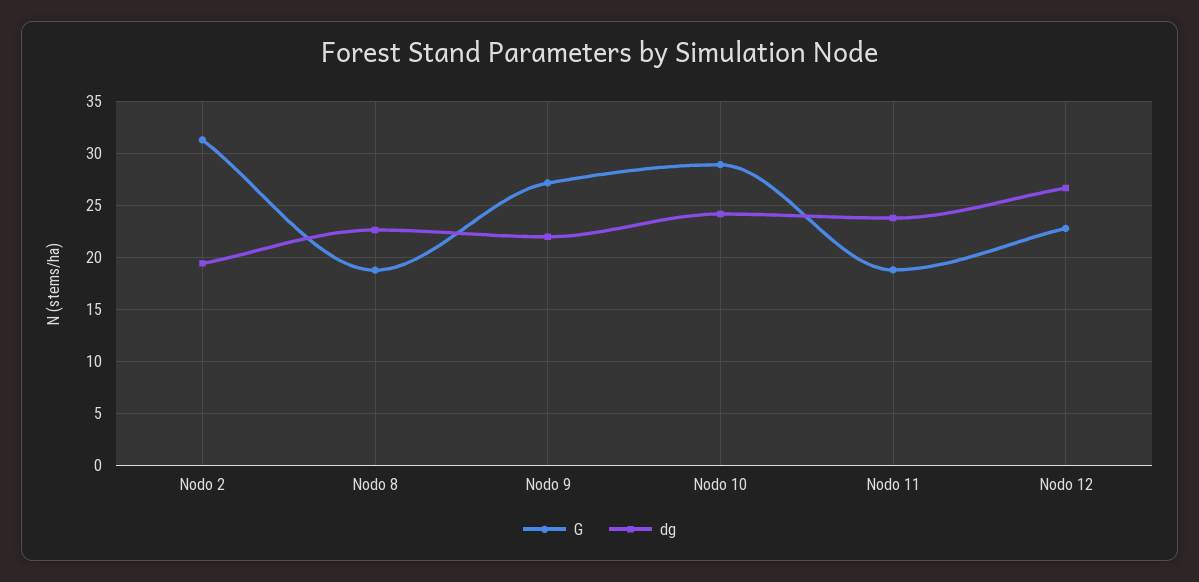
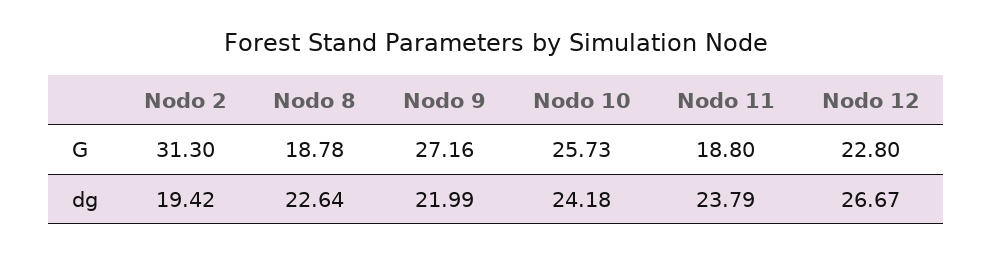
G, Nodo 10: 29 -> 25.73

